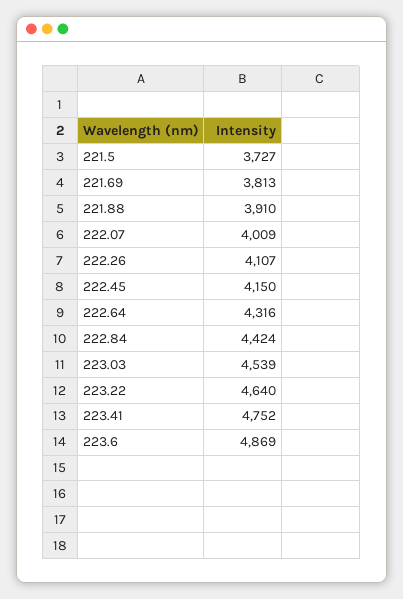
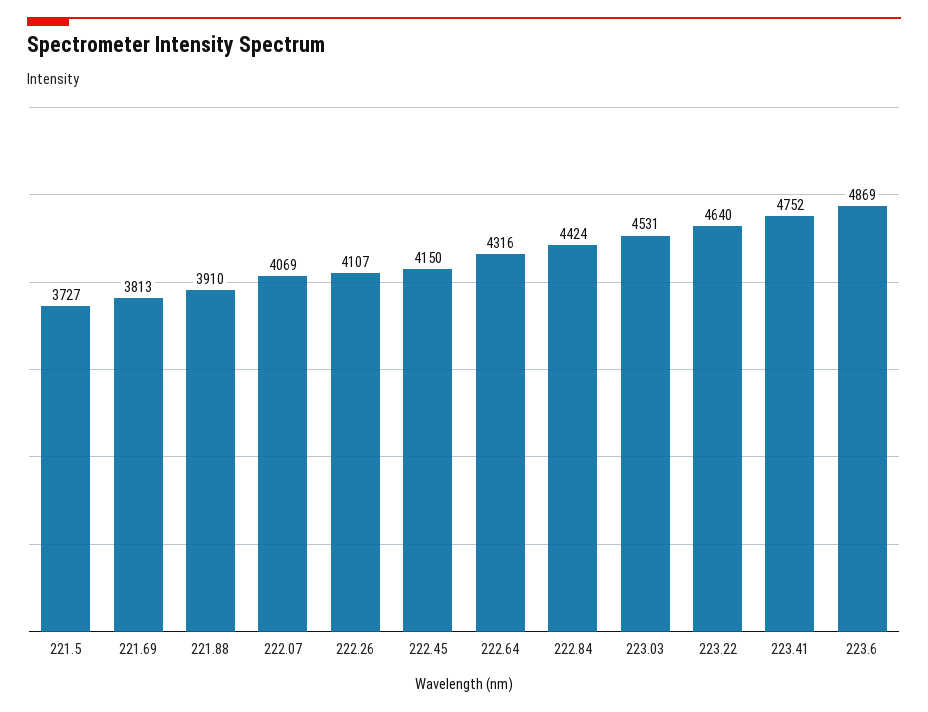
222.07: 4009 -> 4069
223.03: 4539 -> 4531

